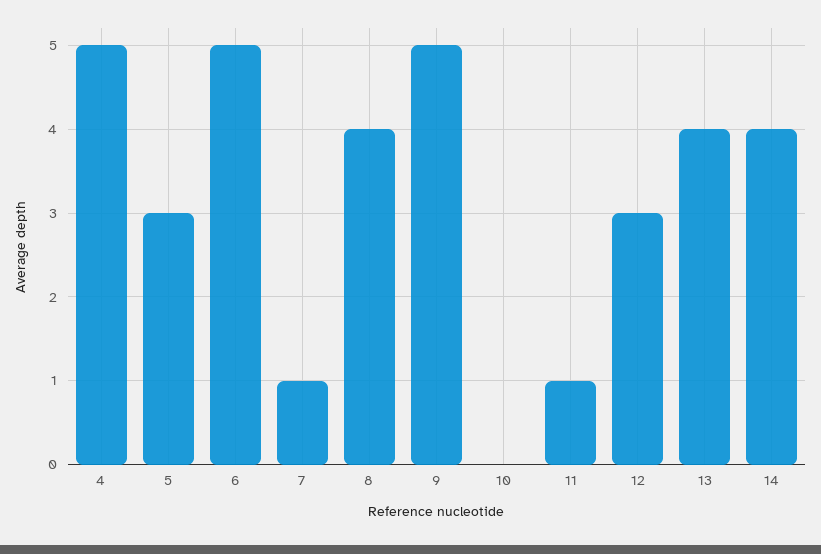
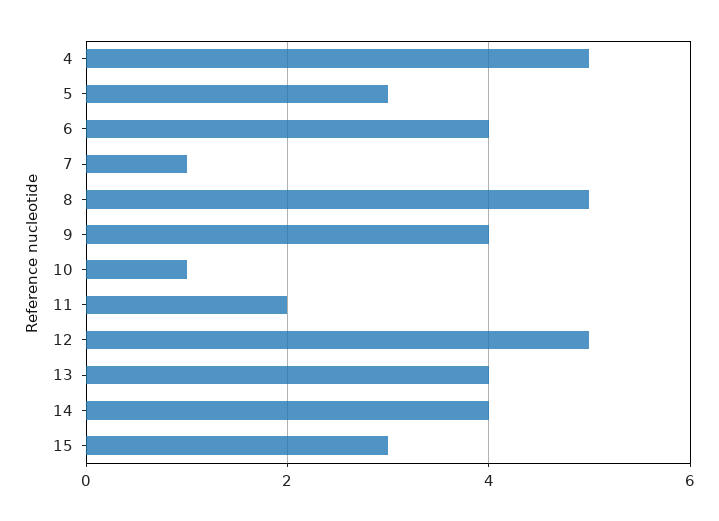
6: 5 -> 4
8: 4 -> 5
9: 5 -> 4
10: 0 -> 1
11: 1 -> 2
12: 3 -> 5
15: none -> 3

